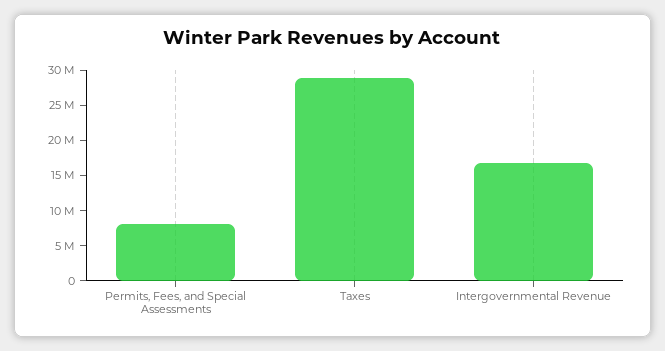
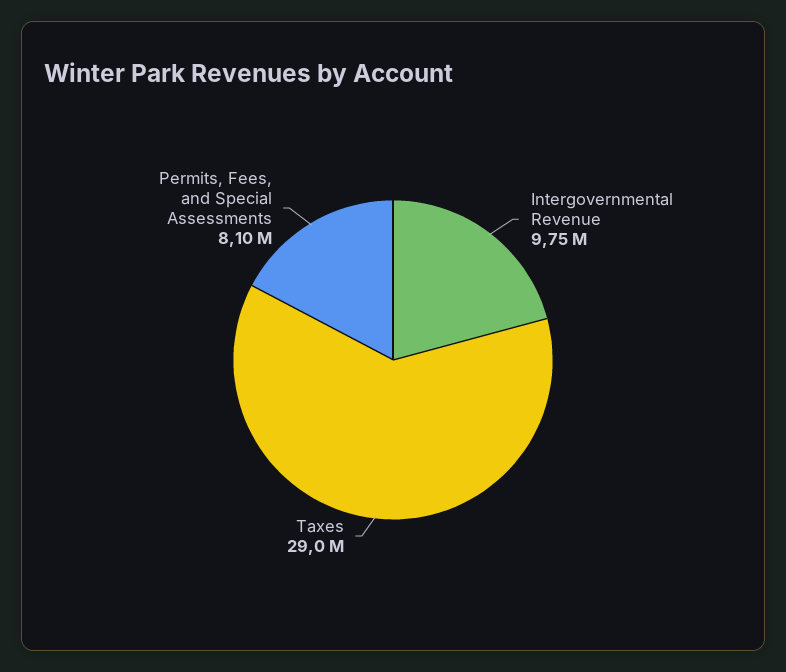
Intergovernmental Revenue: 17500000 -> 9750000

